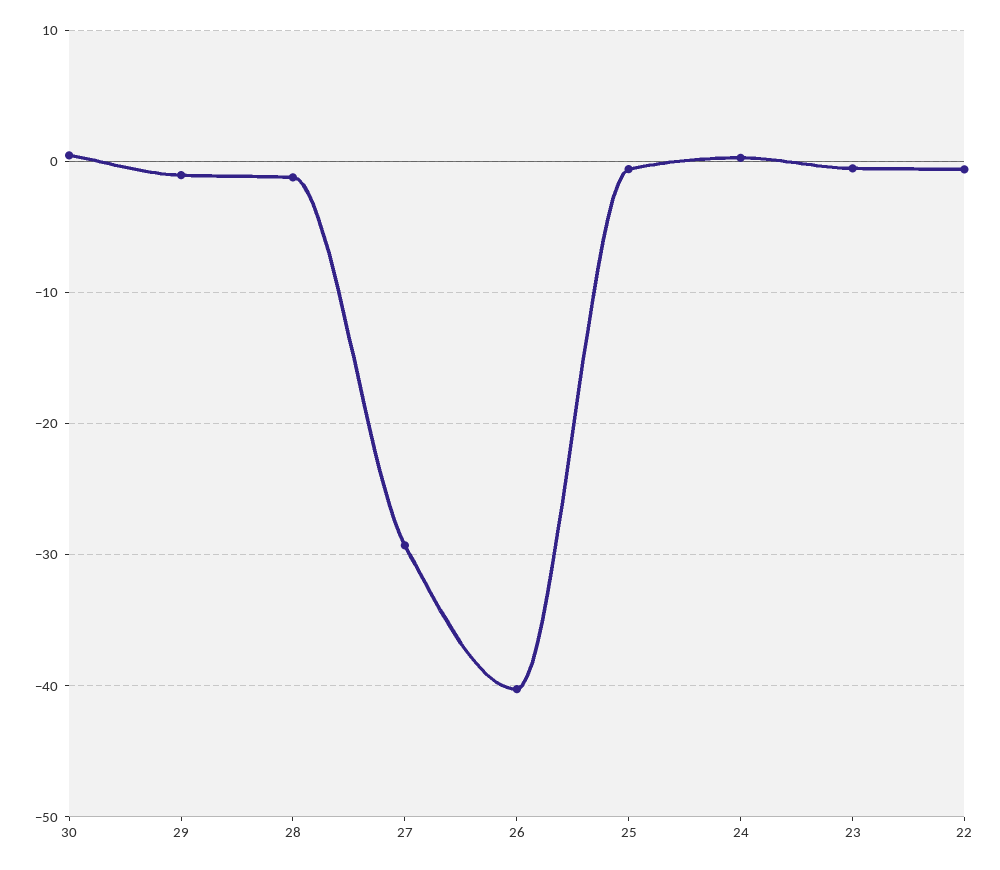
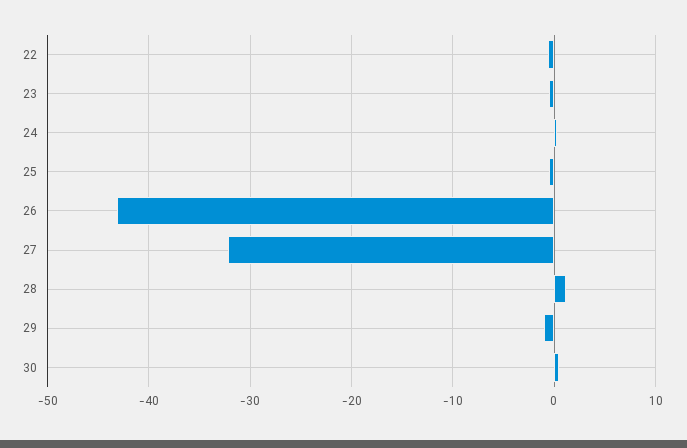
28: -1 -> 1
27: -29 -> -32
26: -40 -> -43

